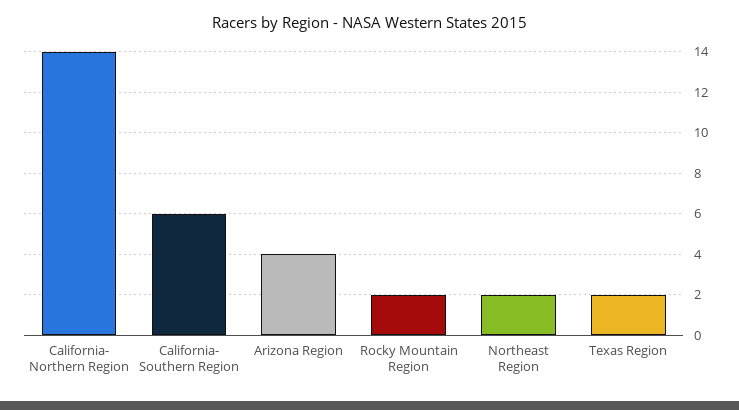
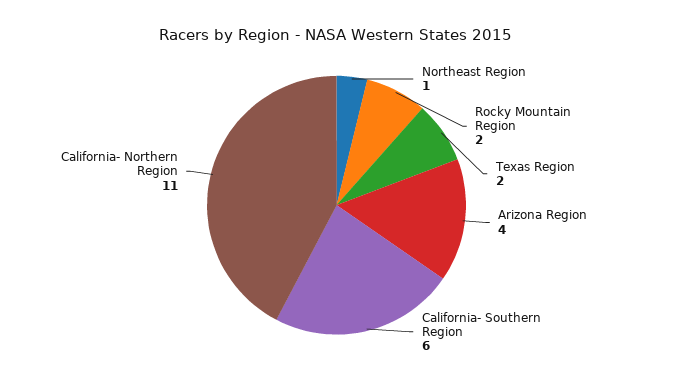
California- Northern Region: 14 -> 11
Northeast Region: 2 -> 1

